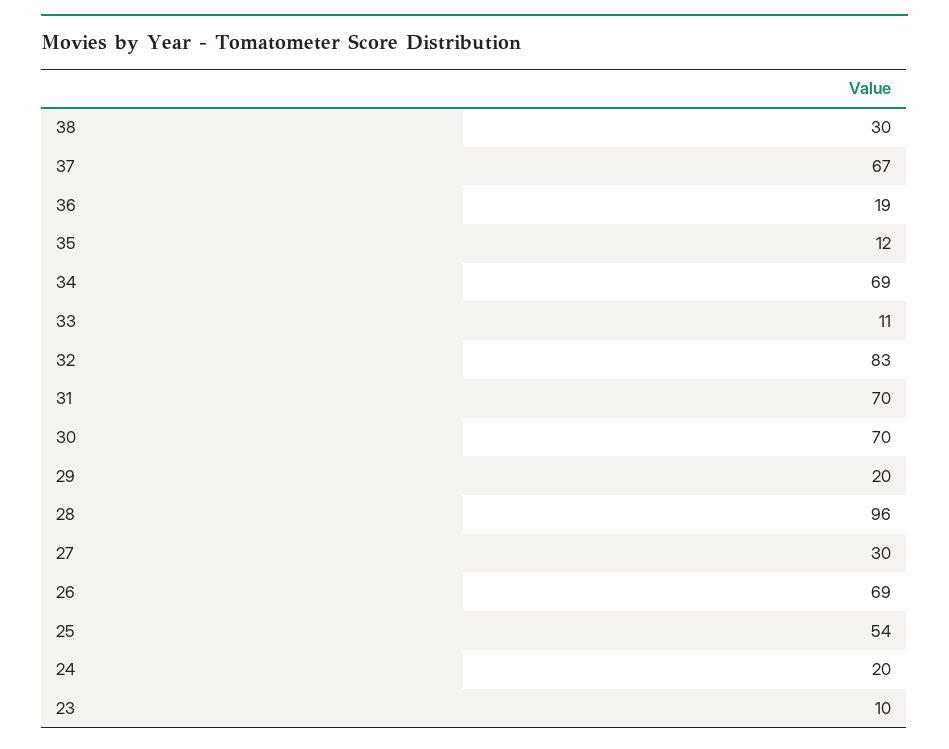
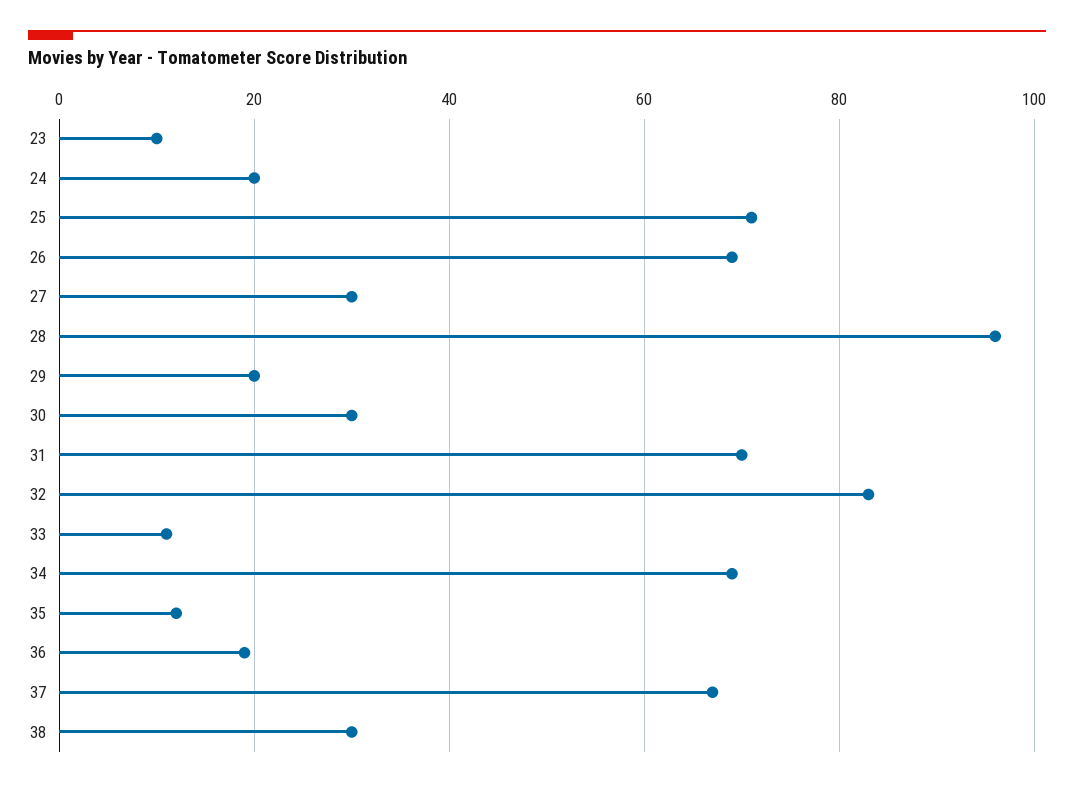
30: 70 -> 30
25: 54 -> 70

